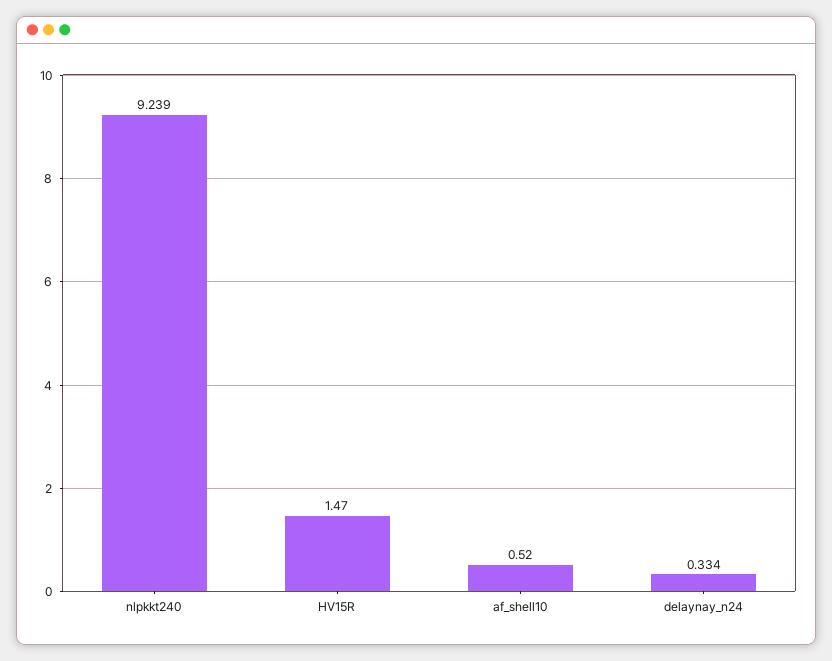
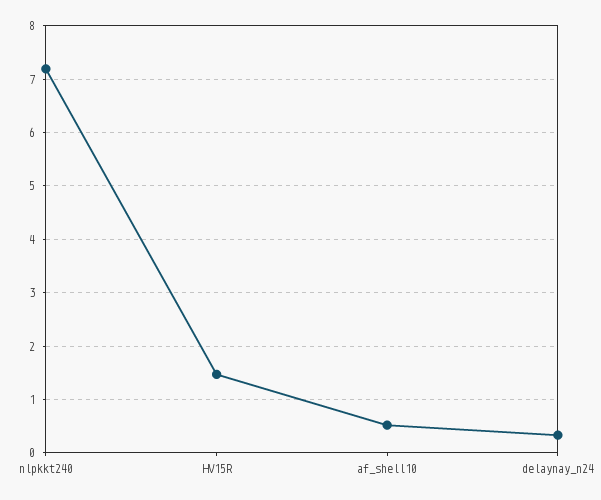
nlpkkt240: 9.239 -> 7.2

